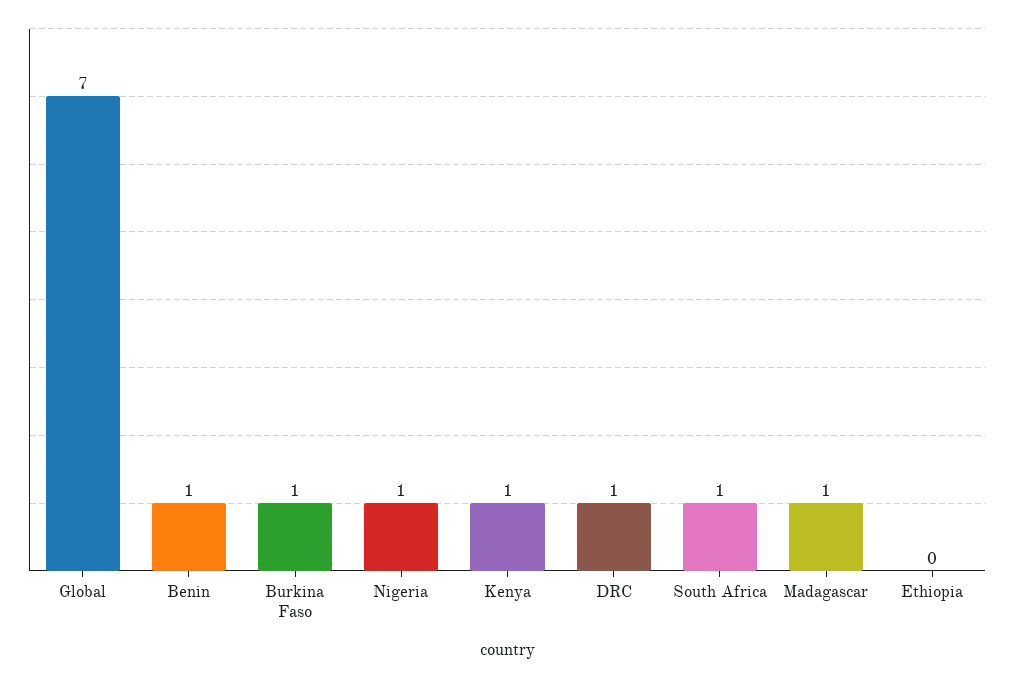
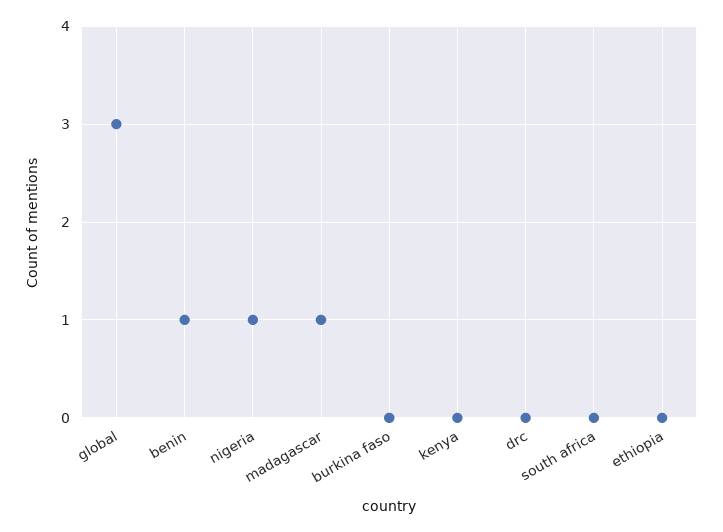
Global: 7 -> 3
Burkina Faso: 1 -> 0
Kenya: 1 -> 0
DRC: 1 -> 0
South Africa: 1 -> 0

